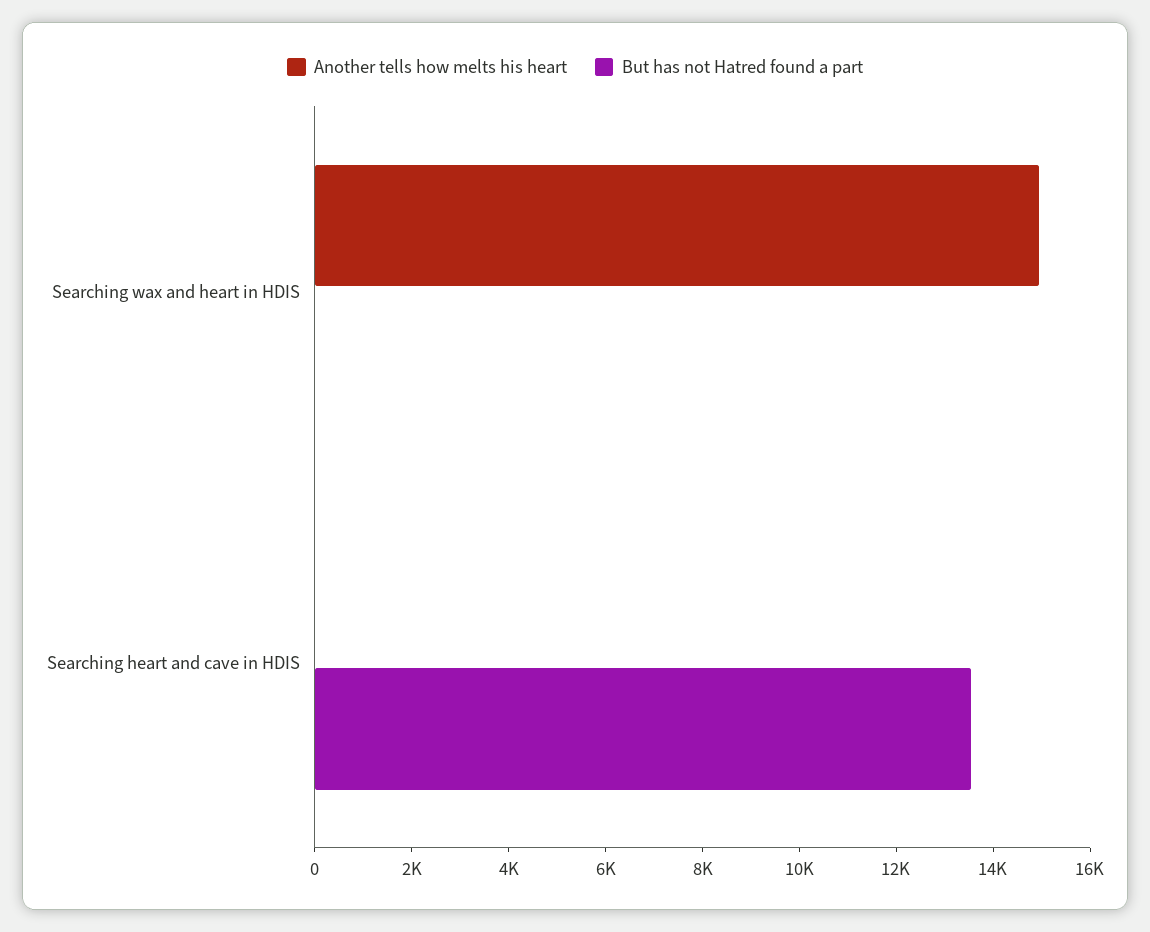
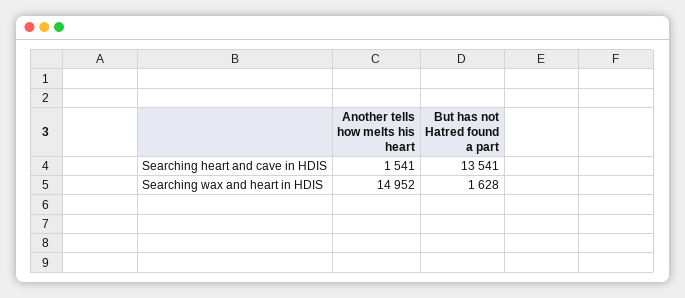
But has not Hatred found a part, Searching wax and heart in HDIS: 0 -> 1628
Another tells how melts his heart, Searching heart and cave in HDIS: 0 -> 1541

